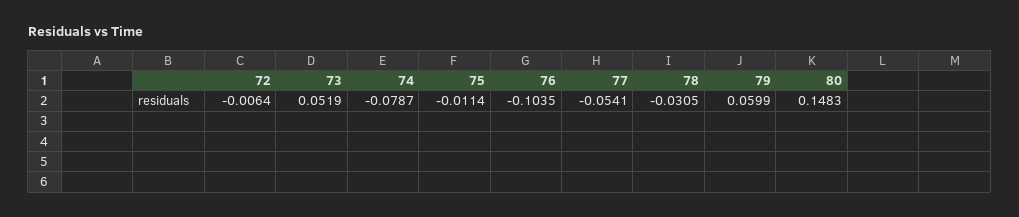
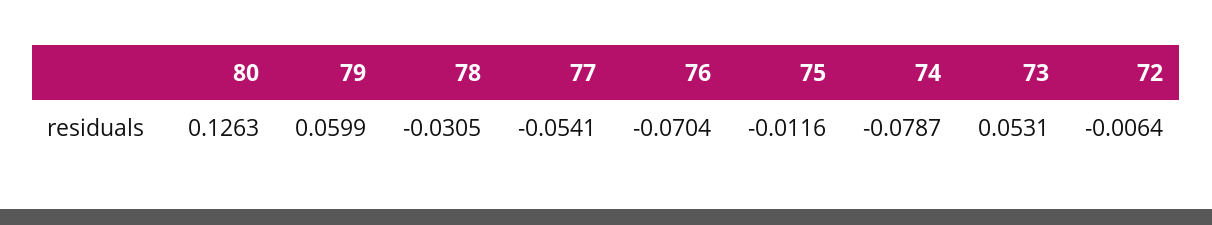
73: 0.0519 -> 0.0531
75: -0.0114 -> -0.0116
76: -0.1035 -> -0.0704
80: 0.1483 -> 0.1263

